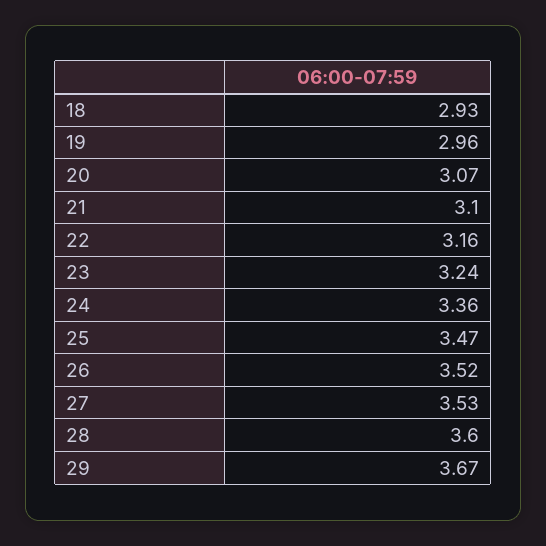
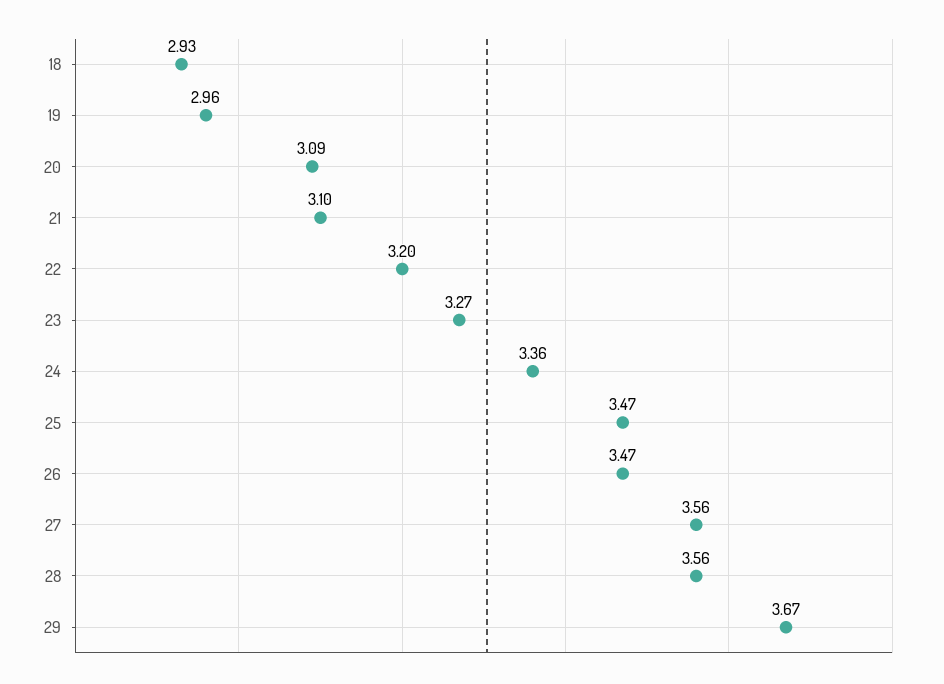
20: 3.07 -> 3.09
22: 3.16 -> 3.2
23: 3.24 -> 3.27
26: 3.52 -> 3.47
27: 3.53 -> 3.56
28: 3.6 -> 3.56

